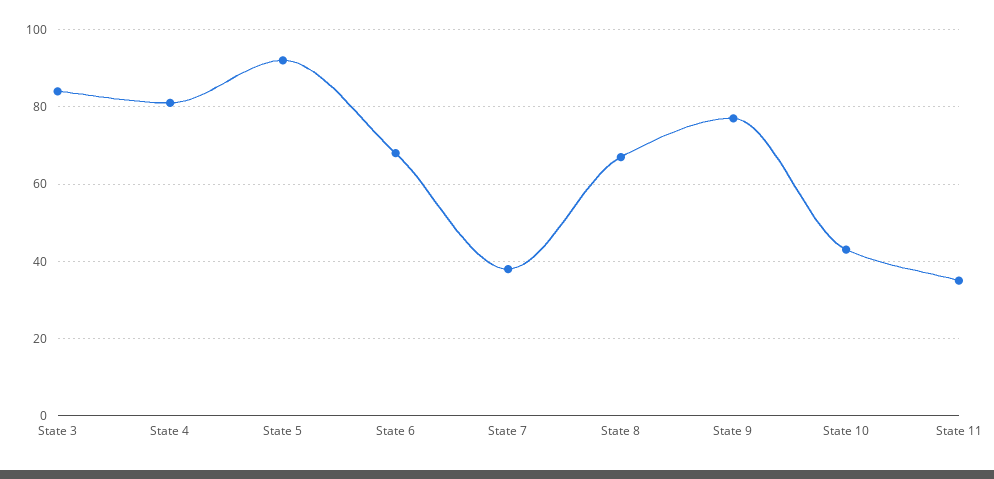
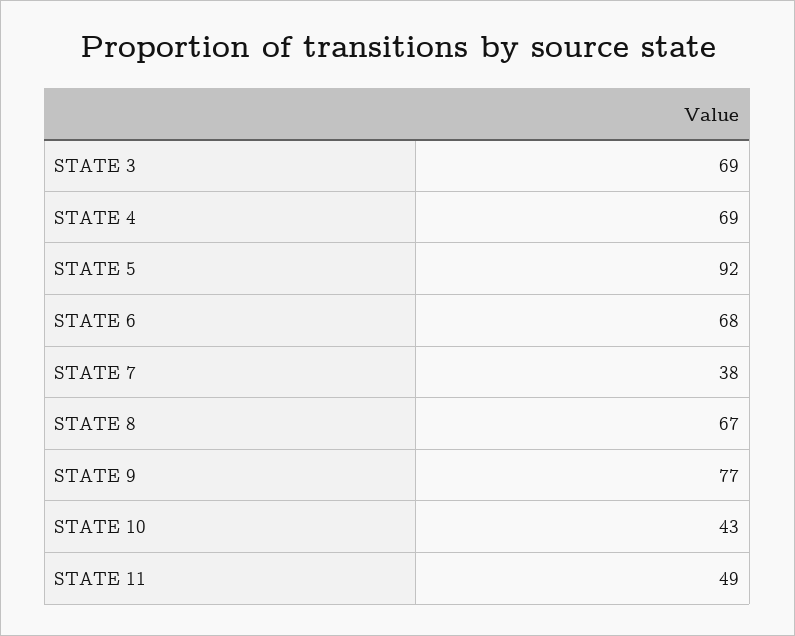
State 3: 85 -> 69
State 4: 80 -> 69
State 11: 35 -> 49

